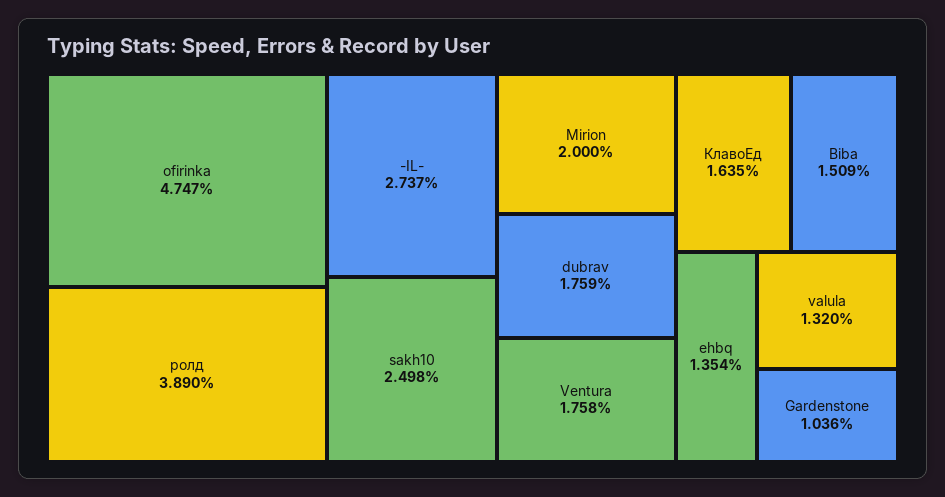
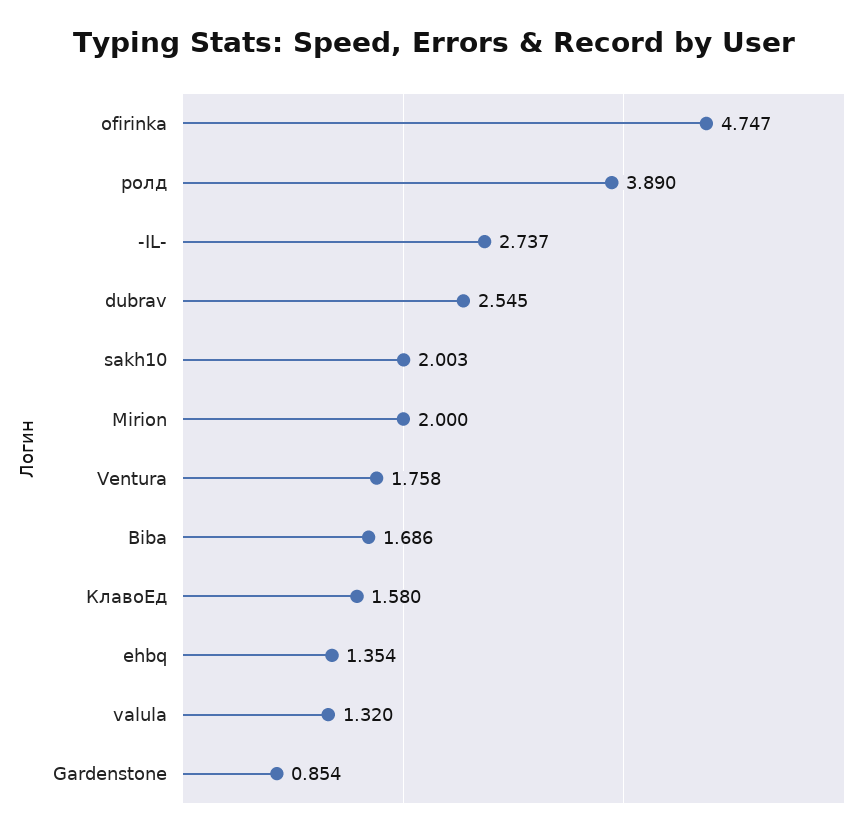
sakh10: 2.498 -> 2.003
dubrav: 1.759 -> 2.545
КлавоЕд: 1.635 -> 1.58
Biba: 1.509 -> 1.686
Gardenstone: 1.036 -> 0.854

